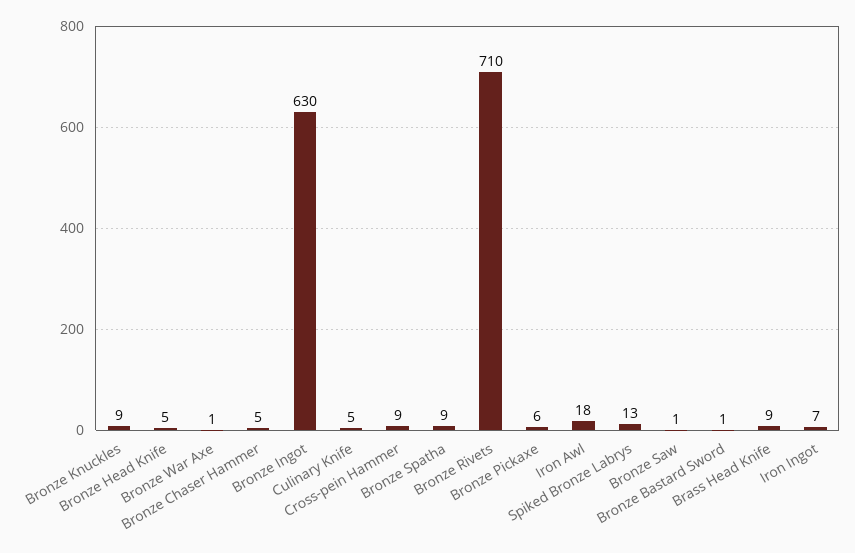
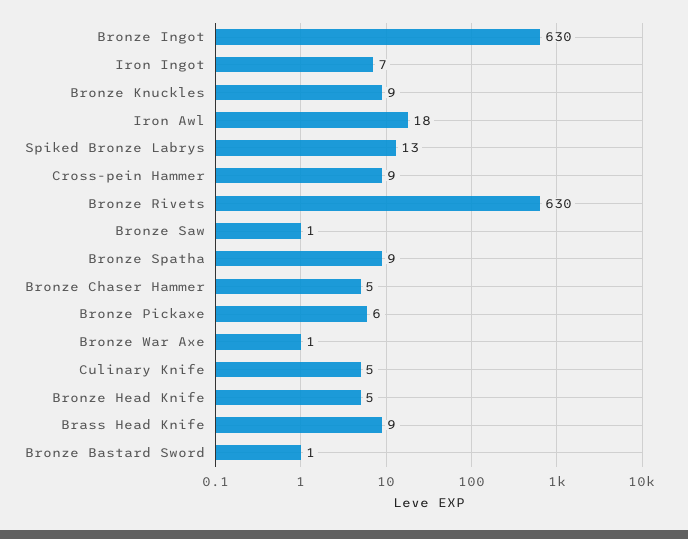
Bronze Rivets: 710 -> 630

